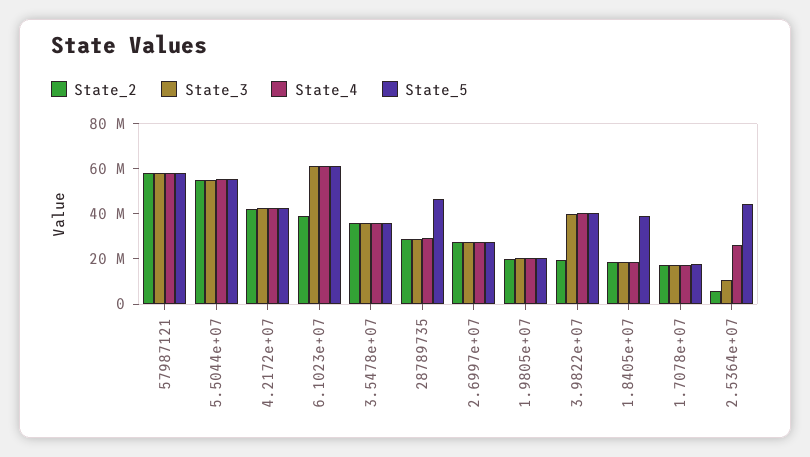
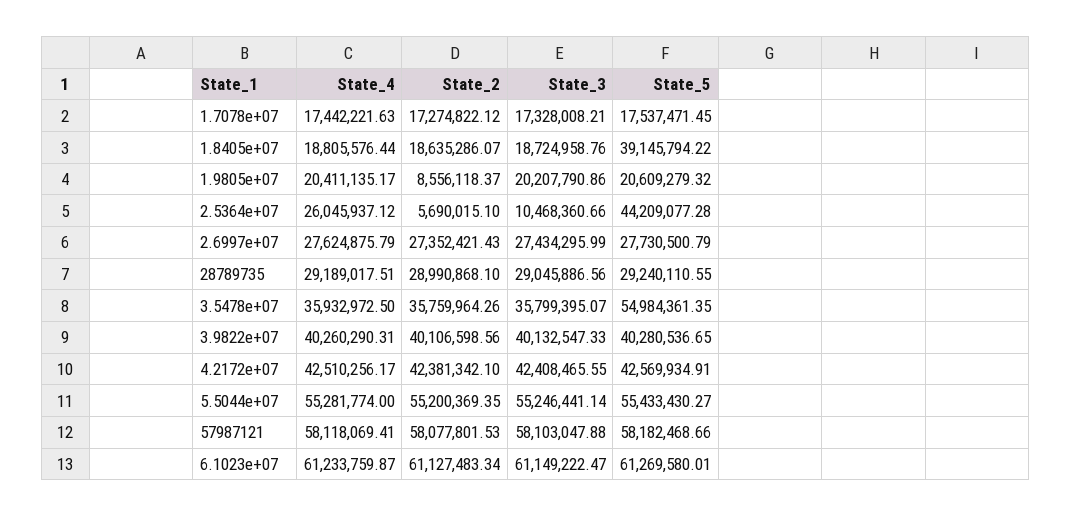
State_2, 6.1023e+07: 40000000 -> 61127483.34
State_5, 3.5478e+07: 35000000 -> 54984361.35
State_5, 28789735: 45000000 -> 29240110.55
State_2, 1.9805e+07: 20000000 -> 8556118.37
State_2, 3.9822e+07: 20000000 -> 40106598.56

